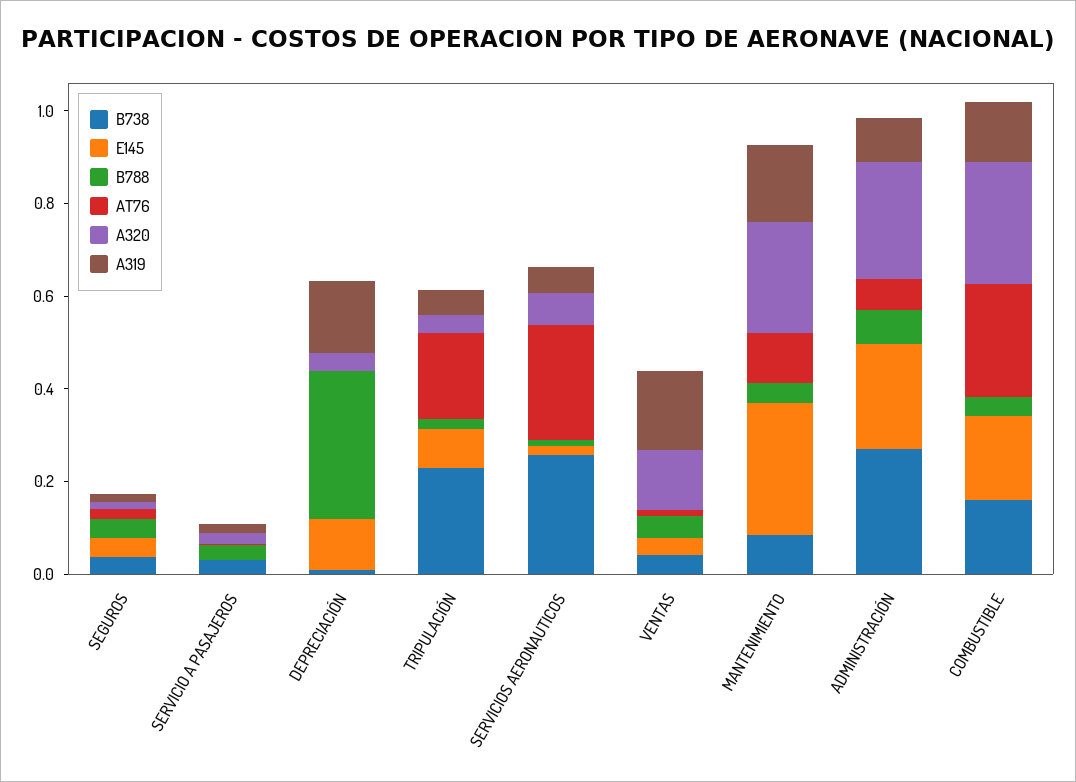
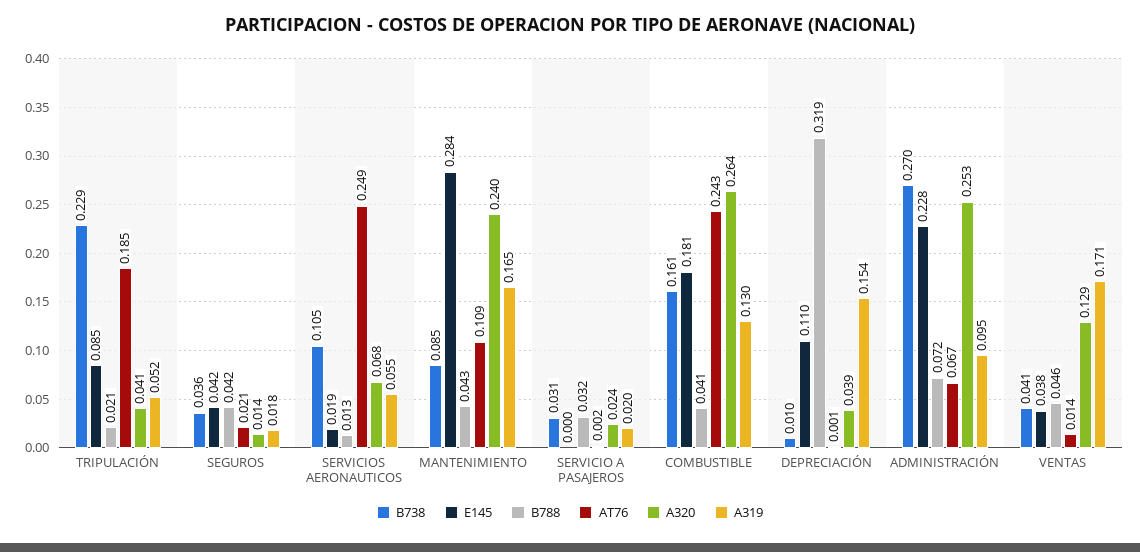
B738, SERVICIOS AERONAUTICOS: 0.25 -> 0.105

